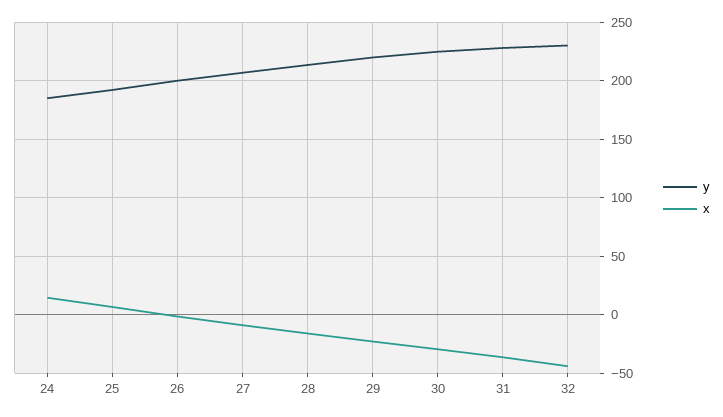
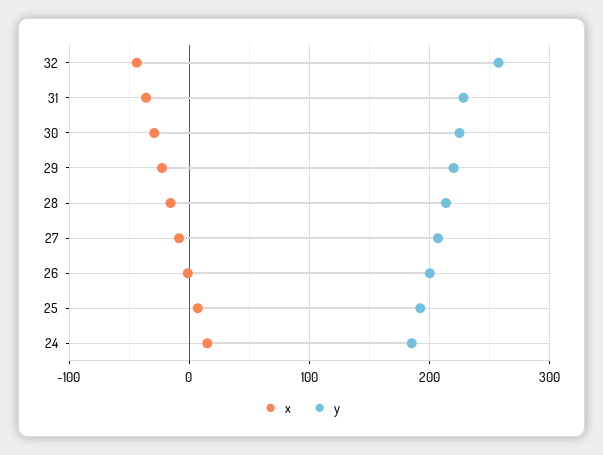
y, 32: 230 -> 260

